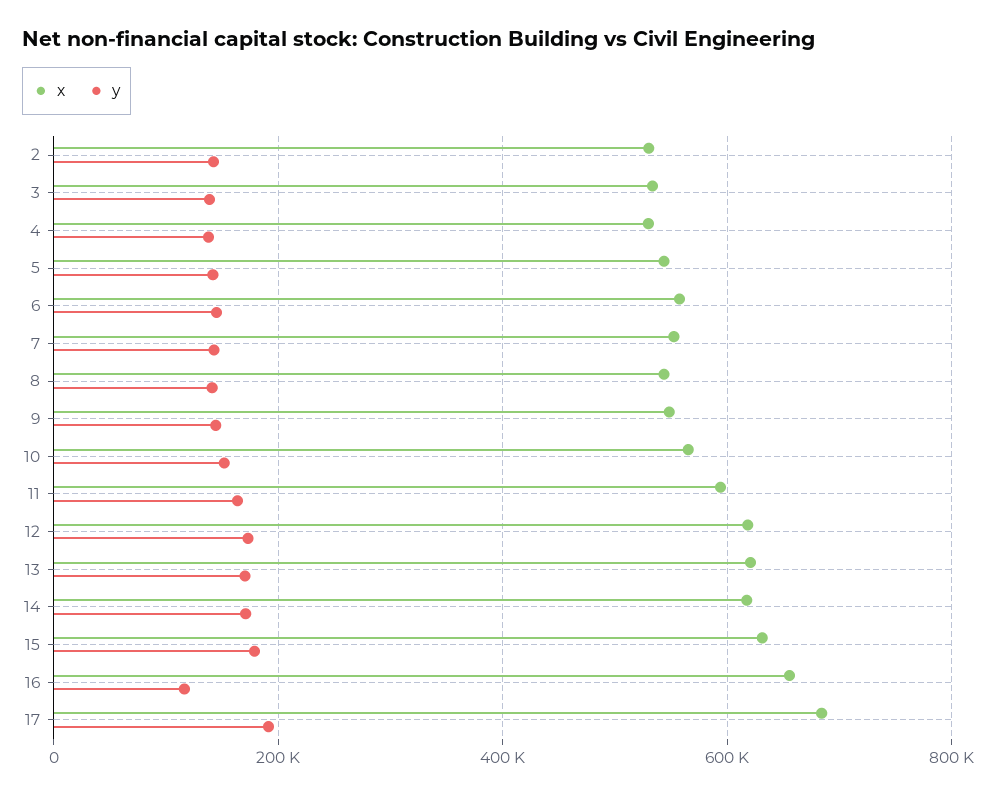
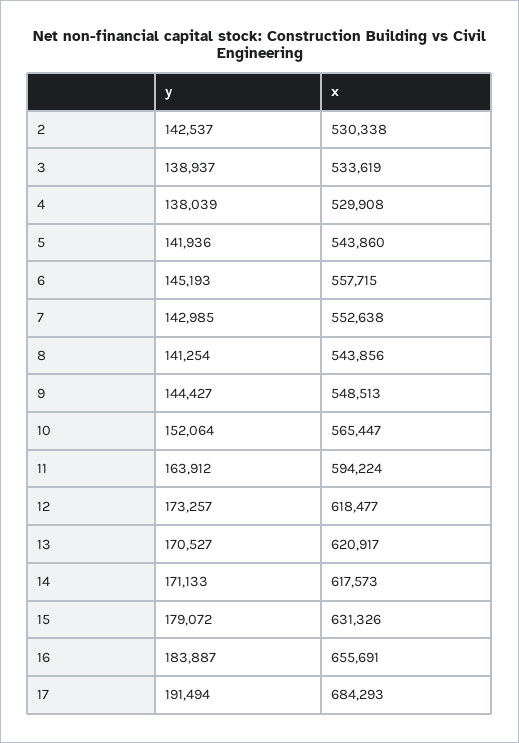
y, 16: 120000 -> 183887

